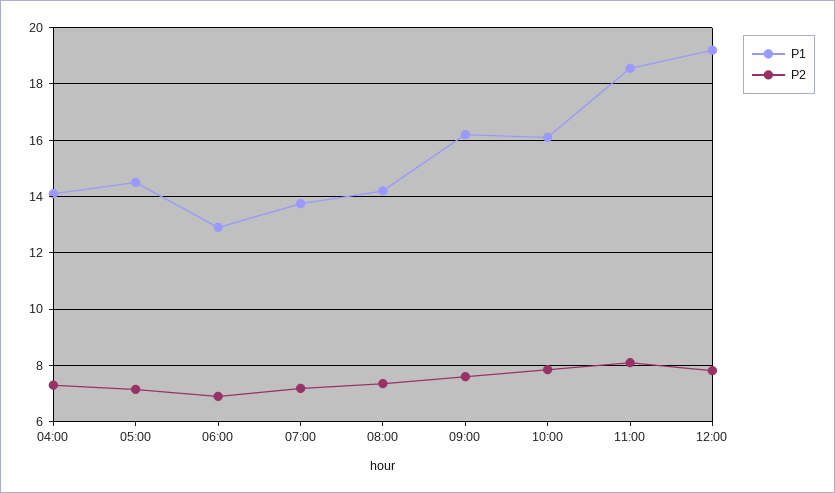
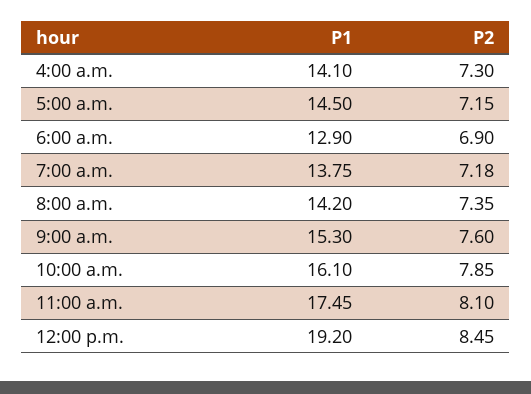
P1, 09:00: 16.25 -> 15.3
P1, 11:00: 18.5 -> 17.45
P2, 12:00: 7.75 -> 8.45

